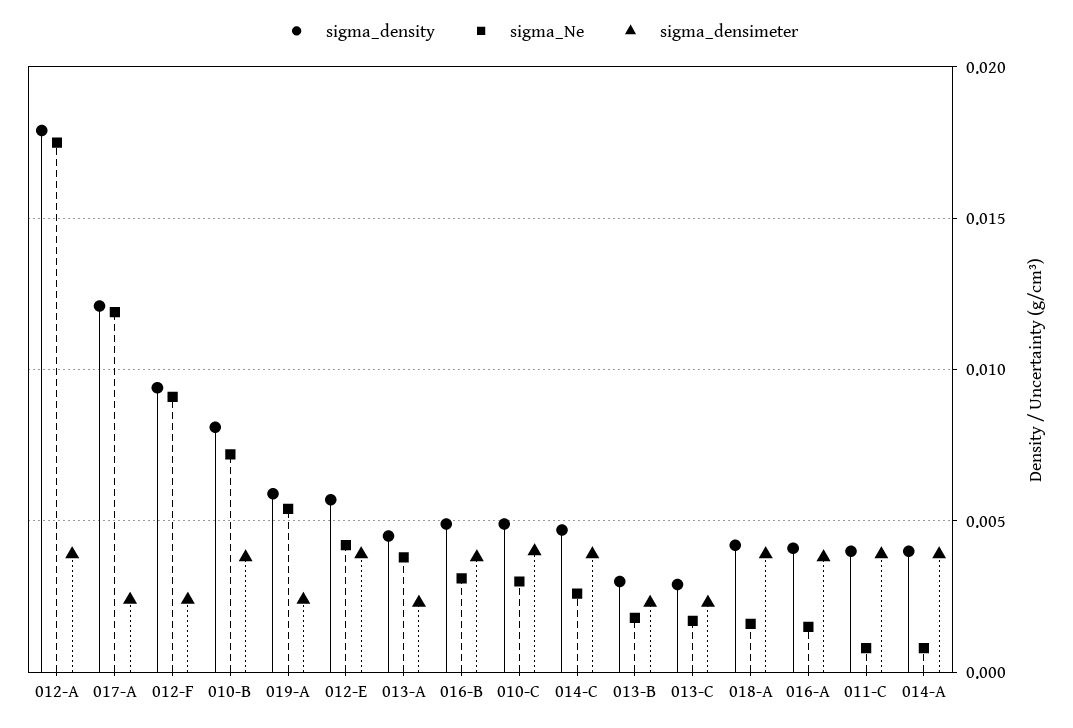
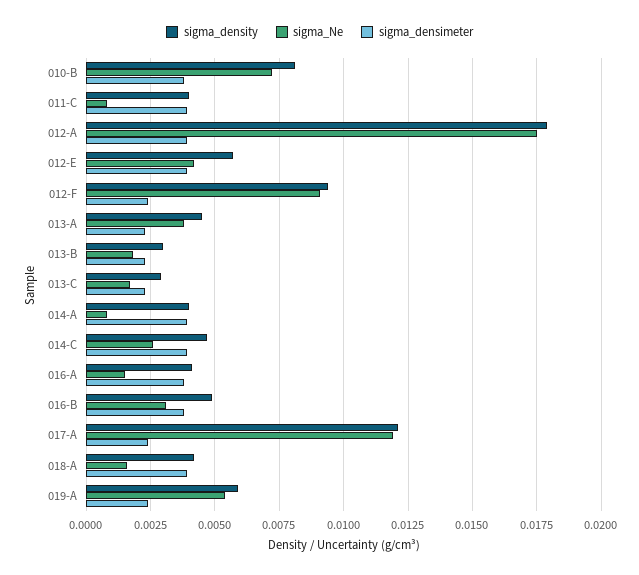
sigma_density, 010-C: 0.005 -> none
sigma_Ne, 010-C: 0.003 -> none
sigma_densimeter, 010-C: 0.004 -> none

